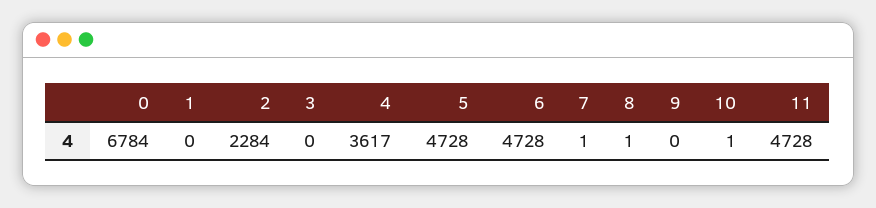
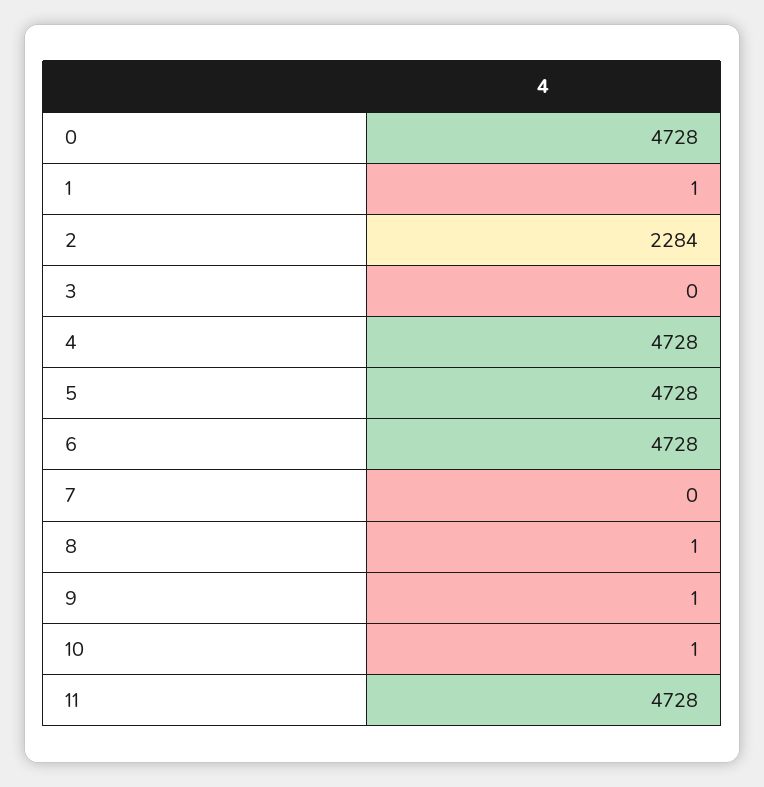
0: 6784 -> 4728
1: 0 -> 1
4: 3617 -> 4728
7: 1 -> 0
9: 0 -> 1

